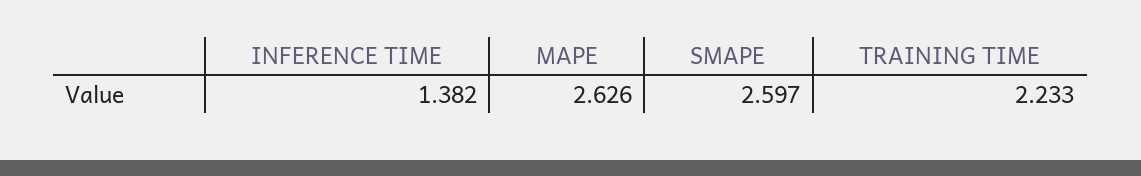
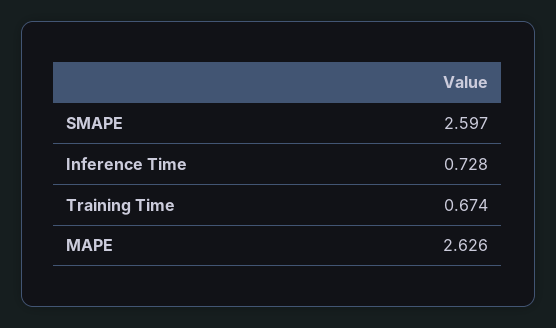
INFERENCE TIME: 1.382 -> 0.728
TRAINING TIME: 2.233 -> 0.674

